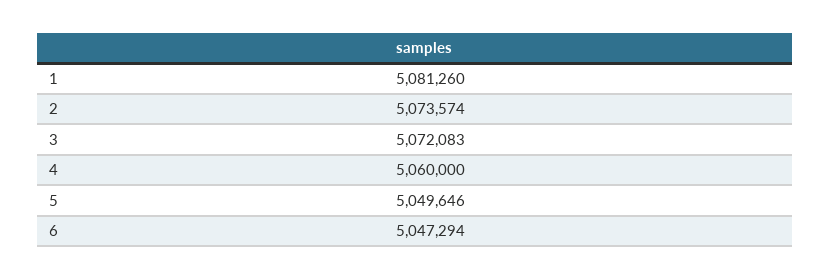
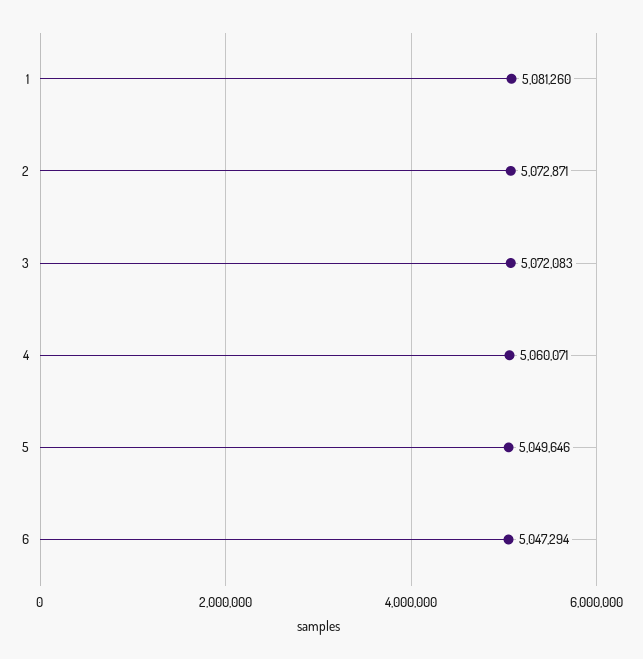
2: 5073574 -> 5072871
4: 5060000 -> 5060071

